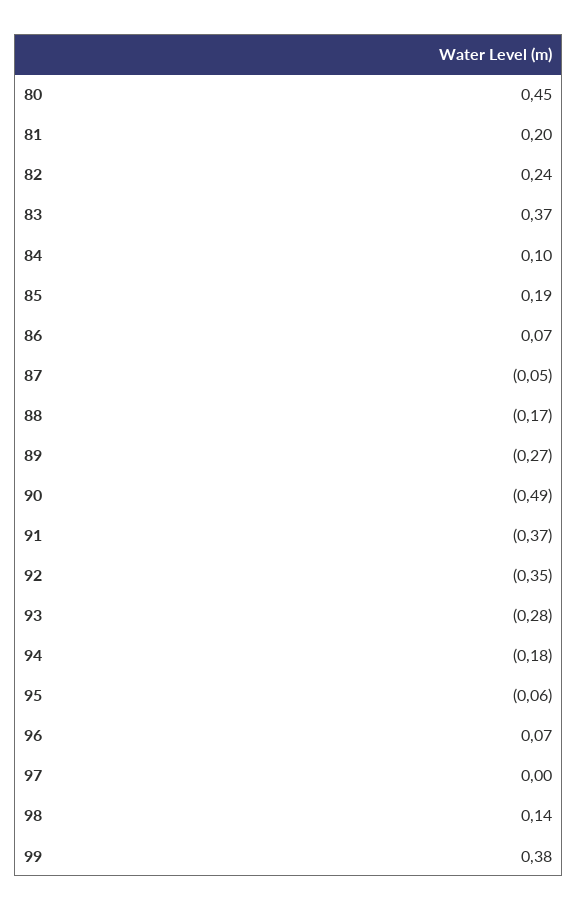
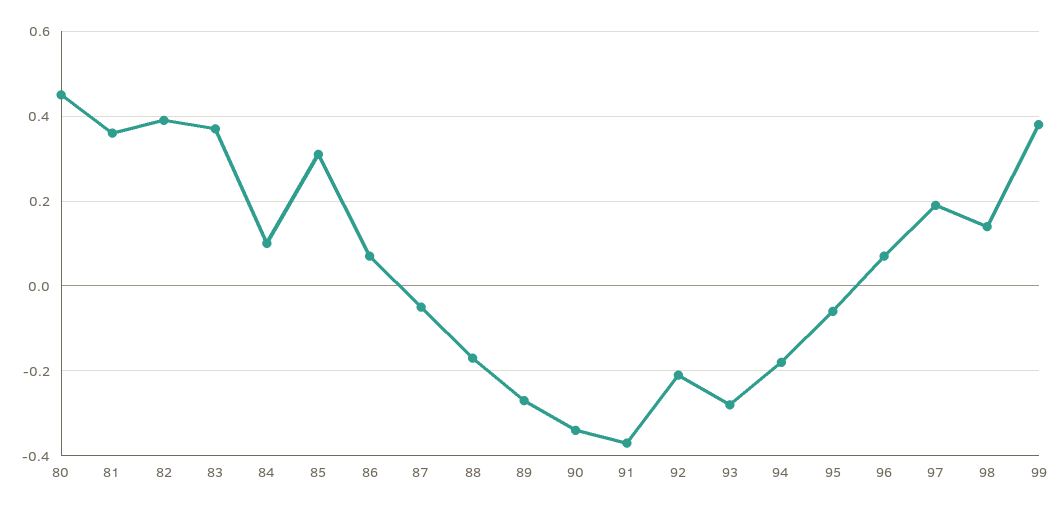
81: 0.2 -> 0.35
82: 0.24 -> 0.4
85: 0.19 -> 0.3
90: -0.49 -> -0.35
92: -0.35 -> -0.2
97: 0 -> 0.2

